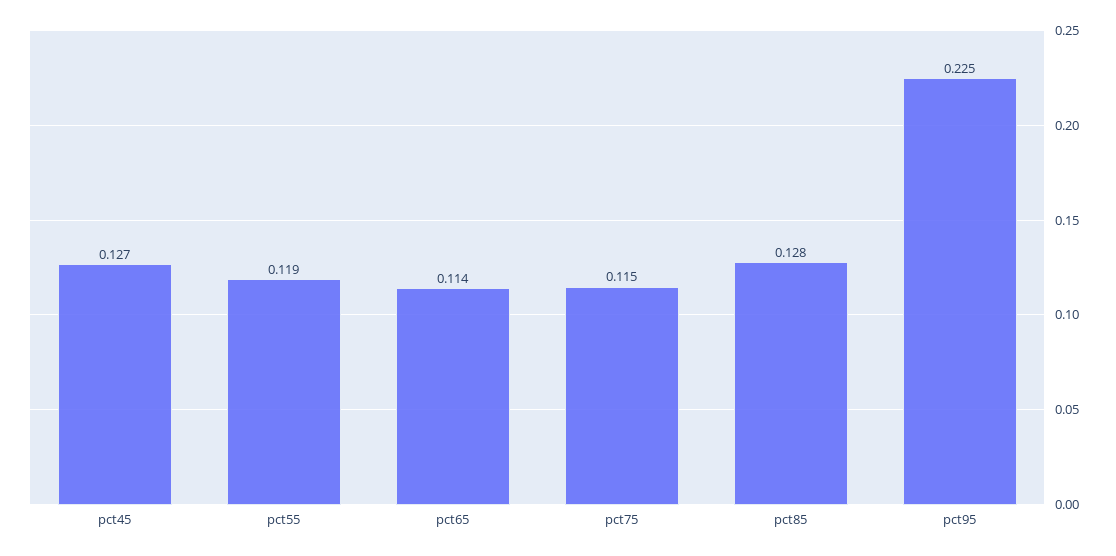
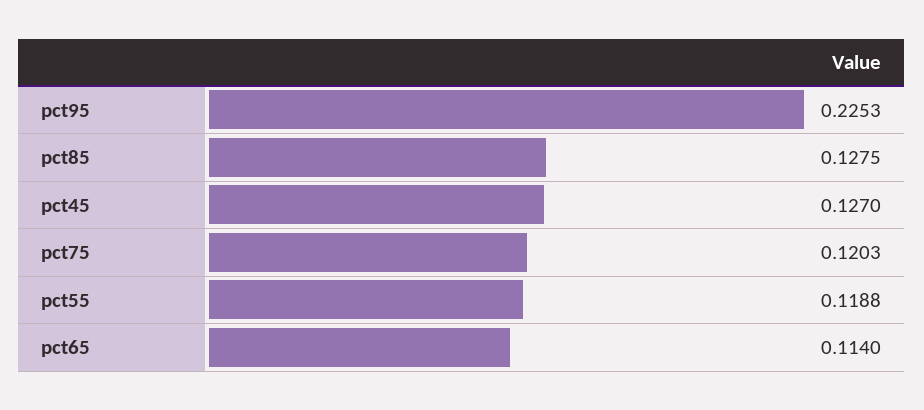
pct75: 0.115 -> 0.1203

